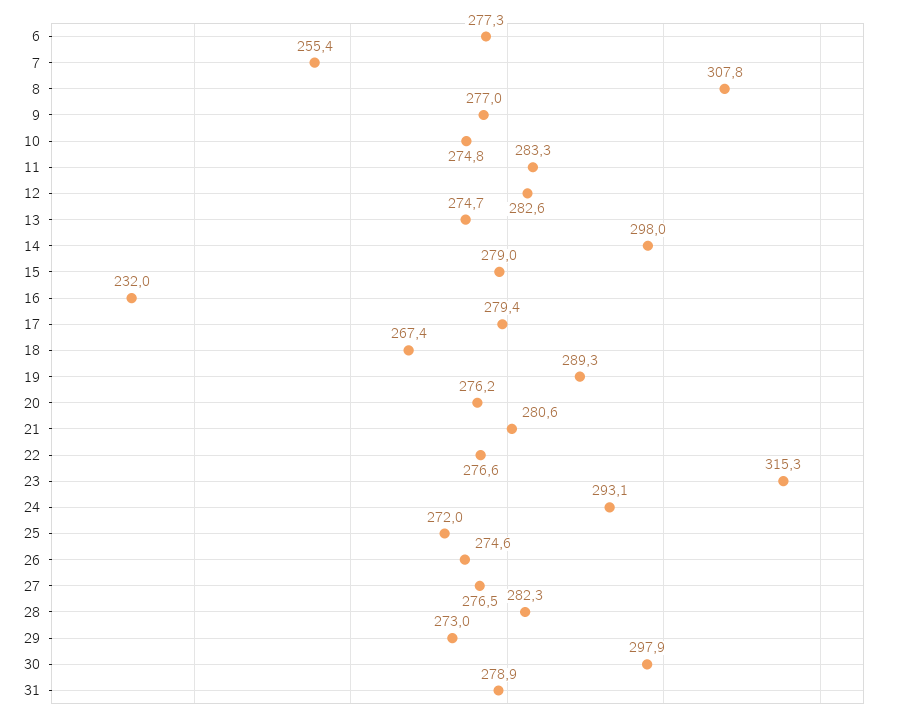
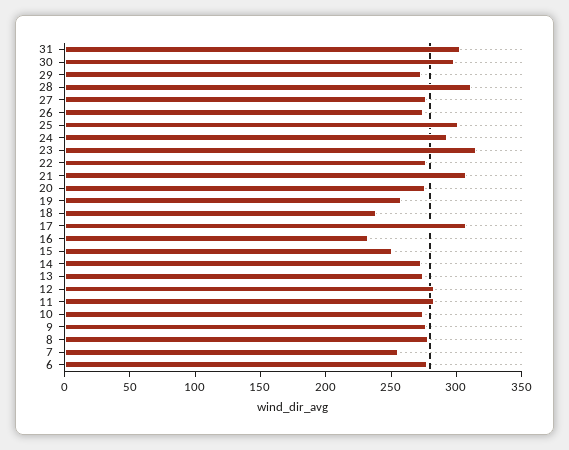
8: 307.8 -> 280
14: 298 -> 270
15: 279 -> 250
17: 279.4 -> 310
18: 267.4 -> 240
19: 289.3 -> 260
21: 280.6 -> 310
25: 272 -> 300
28: 282.3 -> 310
31: 278.9 -> 300

